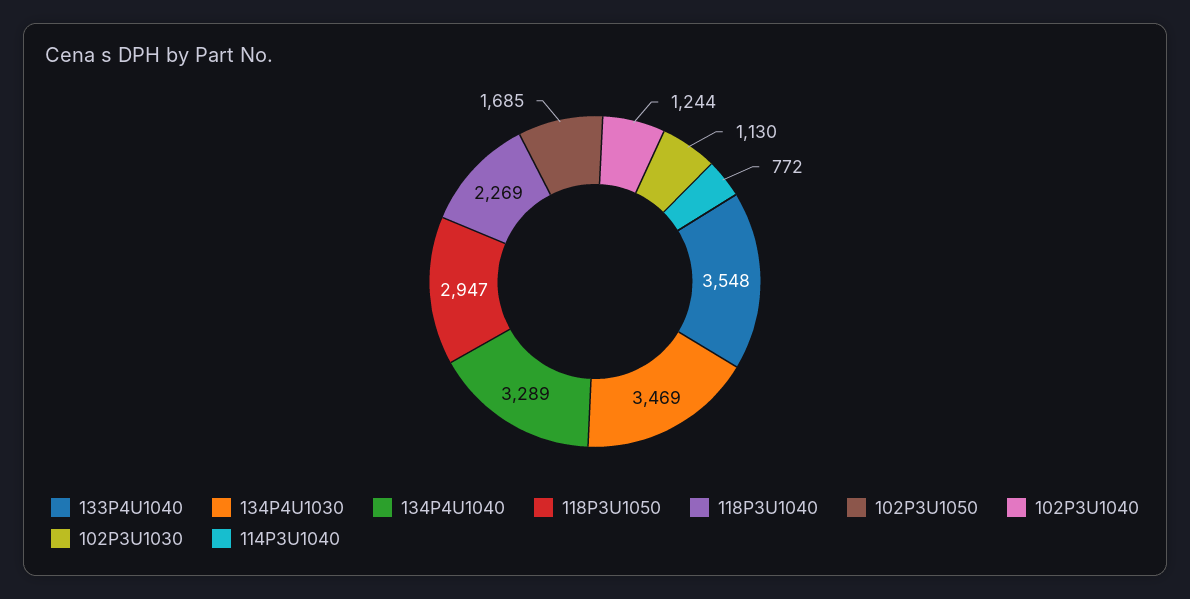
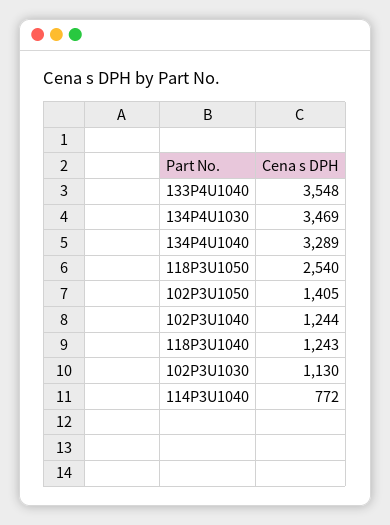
118P3U1050: 2947 -> 2540
118P3U1040: 2269 -> 1243
102P3U1050: 1685 -> 1405

